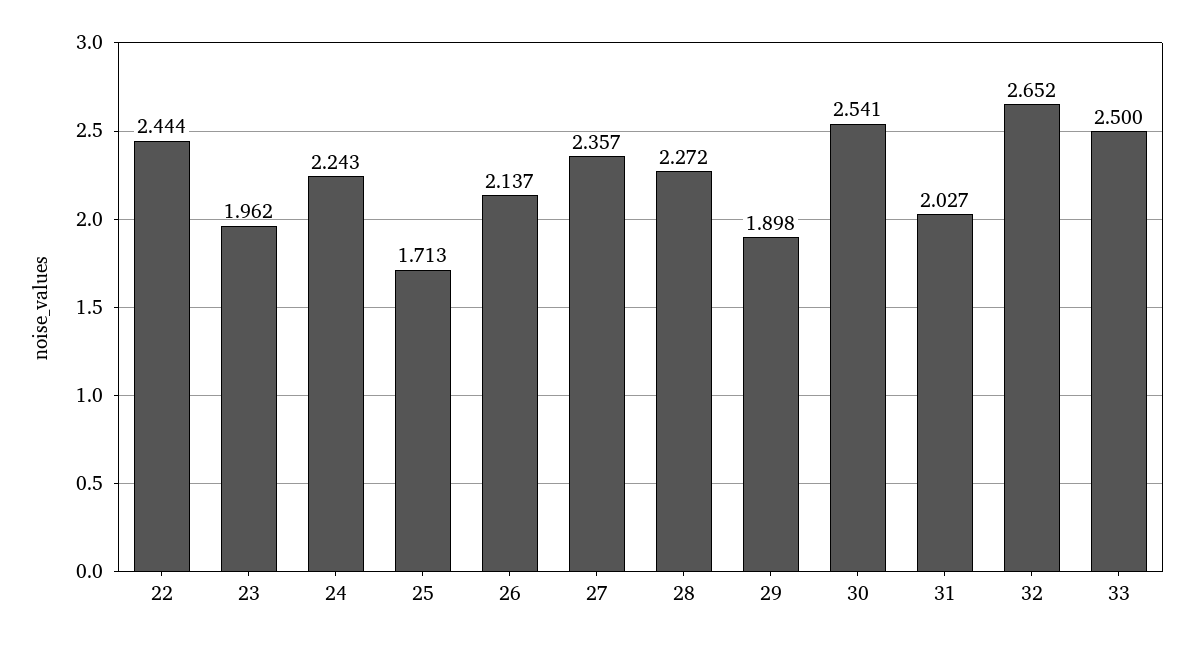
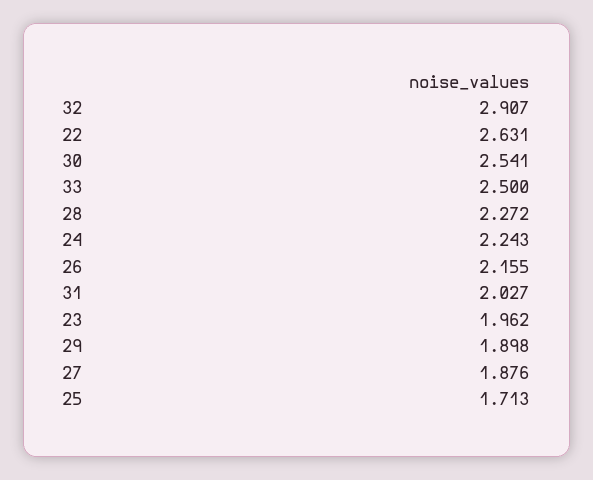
22: 2.444 -> 2.631
26: 2.137 -> 2.155
27: 2.357 -> 1.876
32: 2.652 -> 2.907

